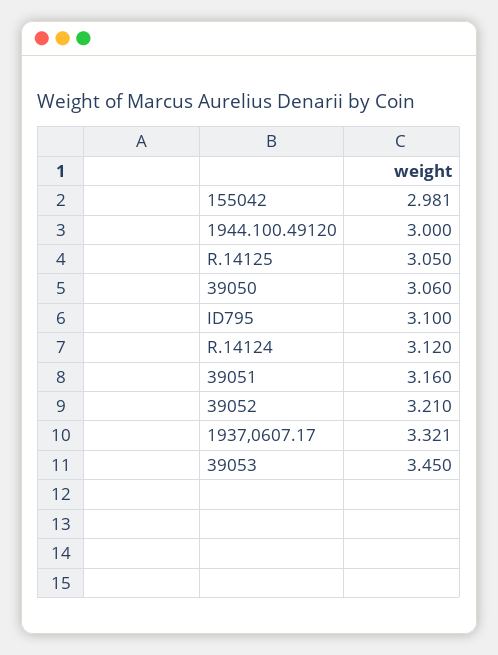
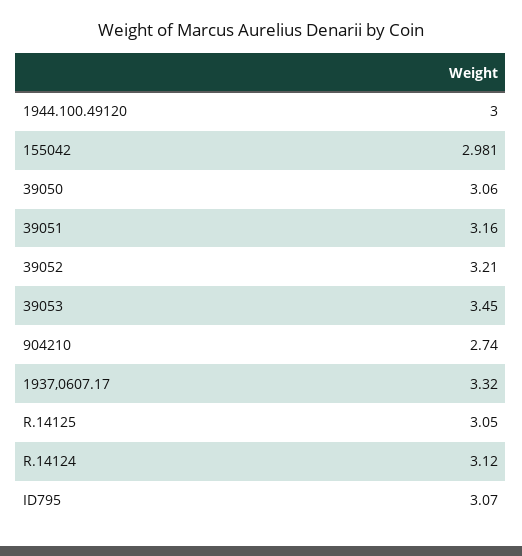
ID795: 3.1 -> 3.07
1937,0607.17: 3.321 -> 3.32
904210: none -> 2.74

